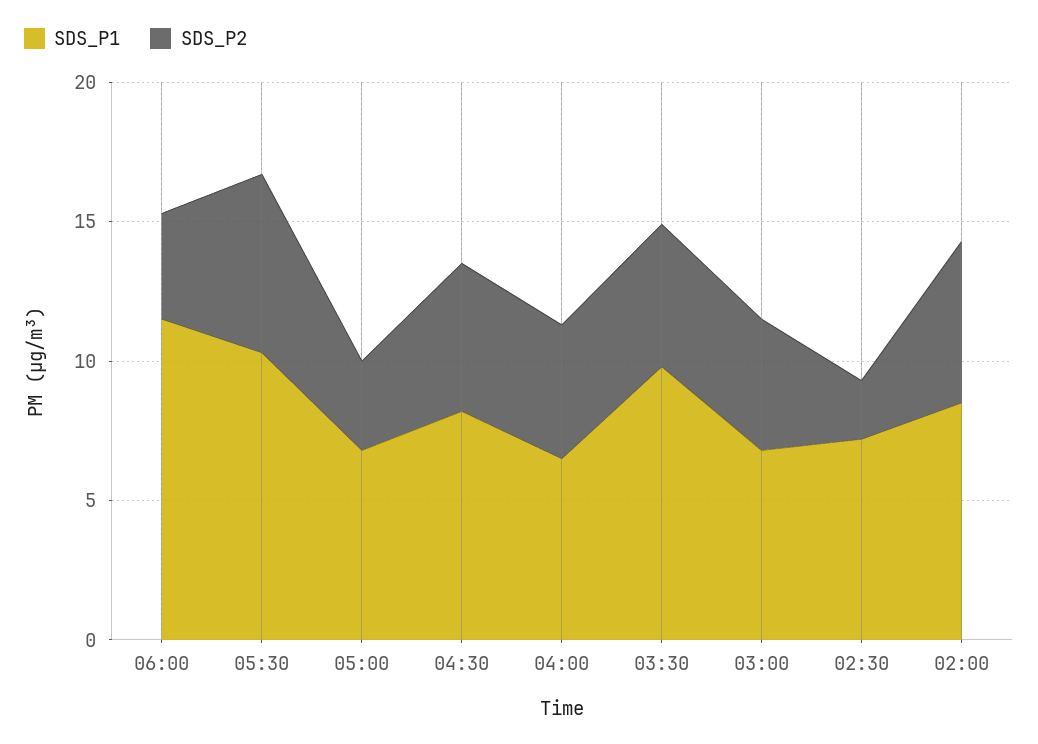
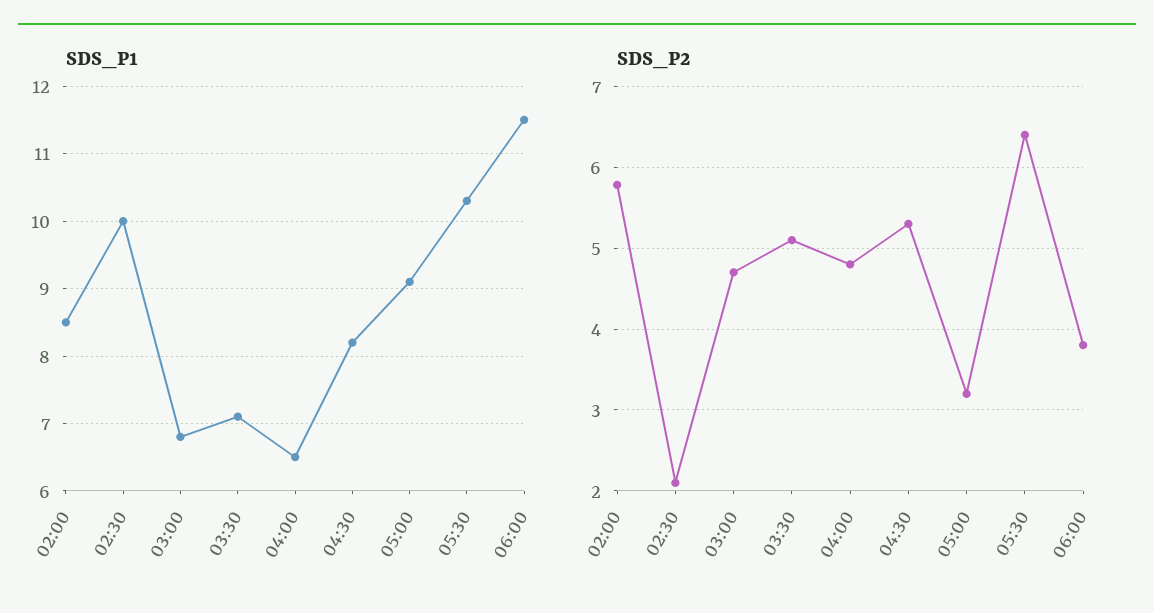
SDS_P1, 05:00: 7 -> 9.1
SDS_P1, 03:30: 10 -> 7.1
SDS_P1, 02:30: 7 -> 10

